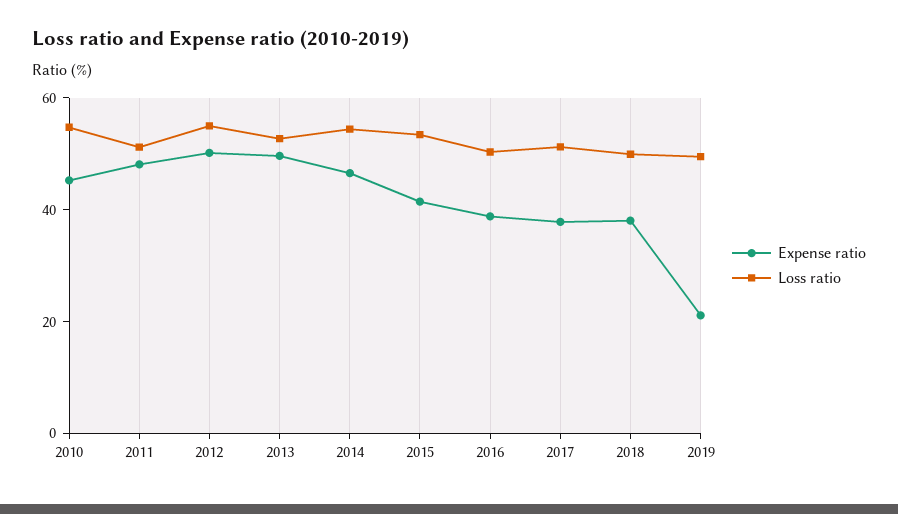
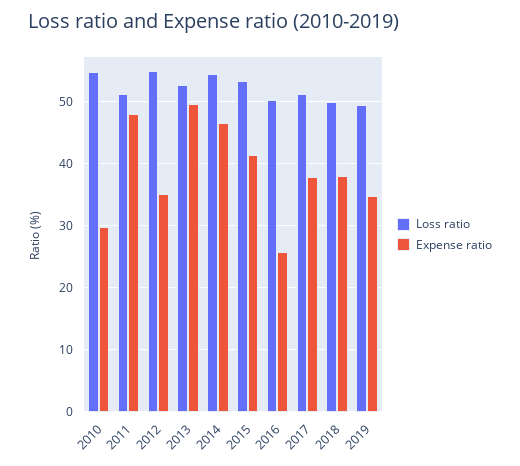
Expense ratio, 2010: 45 -> 30
Expense ratio, 2012: 50 -> 35
Expense ratio, 2016: 40 -> 26
Expense ratio, 2019: 20 -> 35

